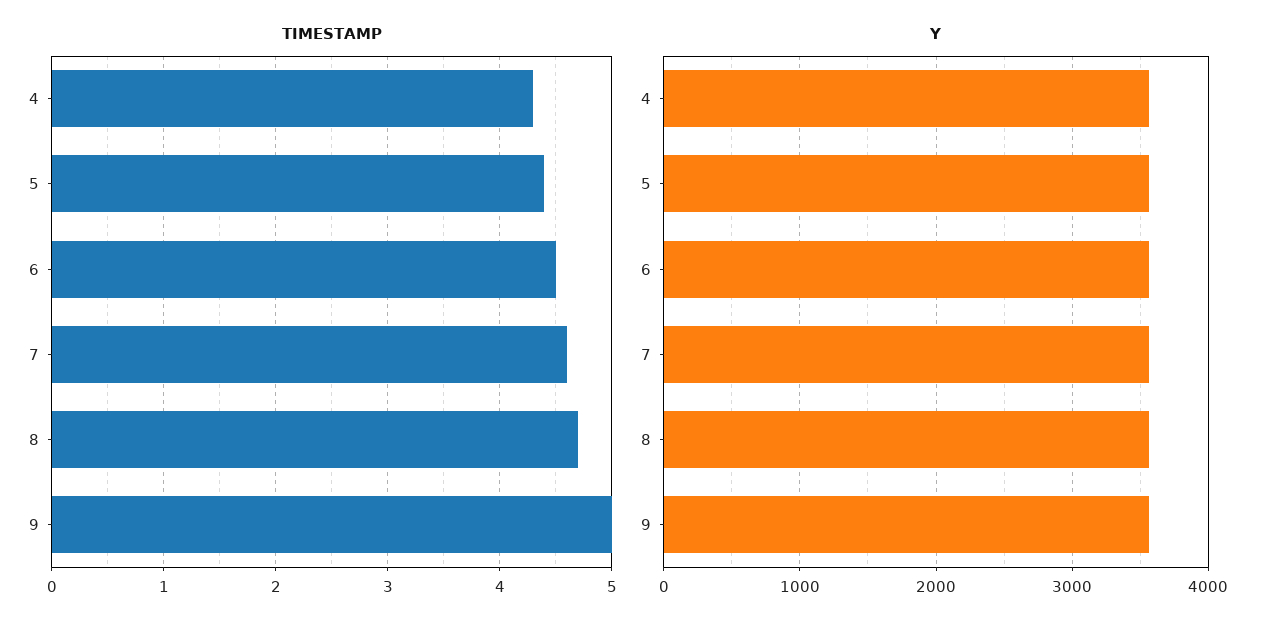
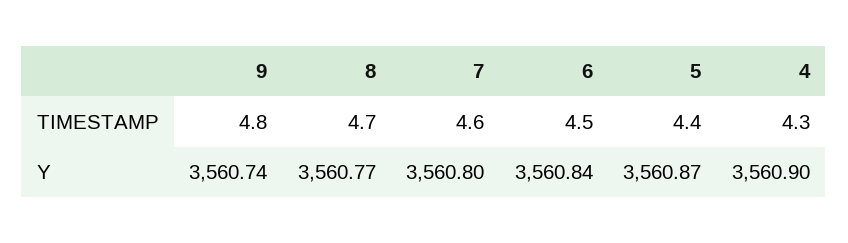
TIMESTAMP, 9: 5 -> 4.8

